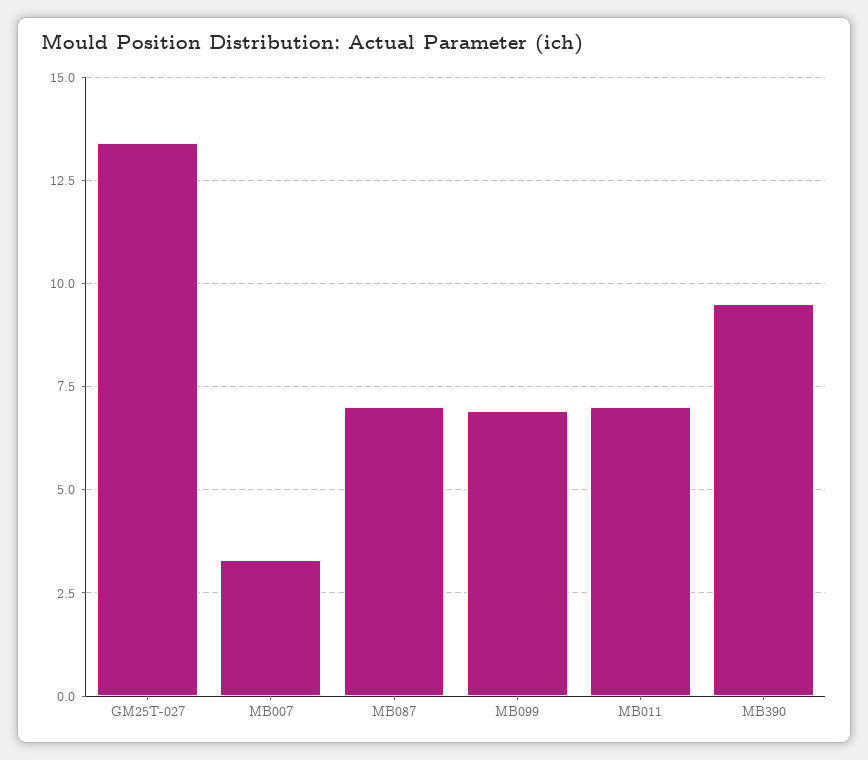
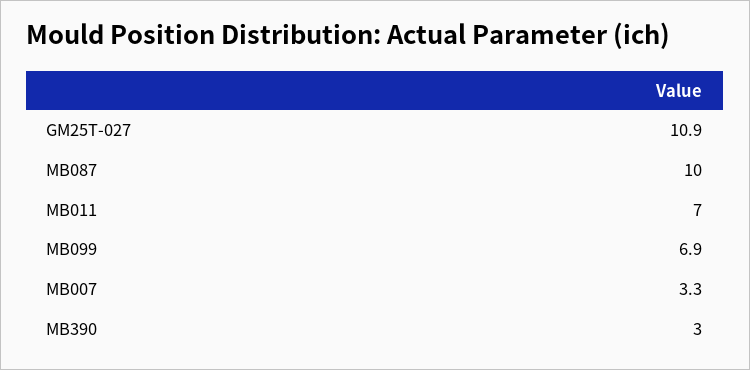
GM25T-027: 13.5 -> 10.9
MB087: 7 -> 10
MB390: 9.5 -> 3

